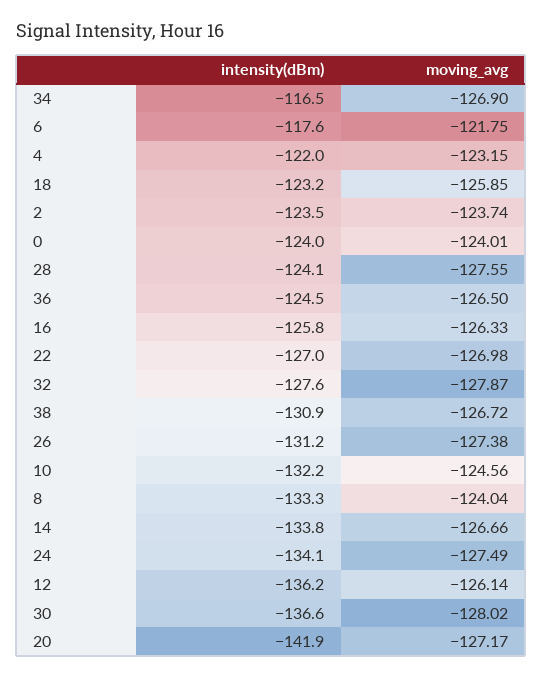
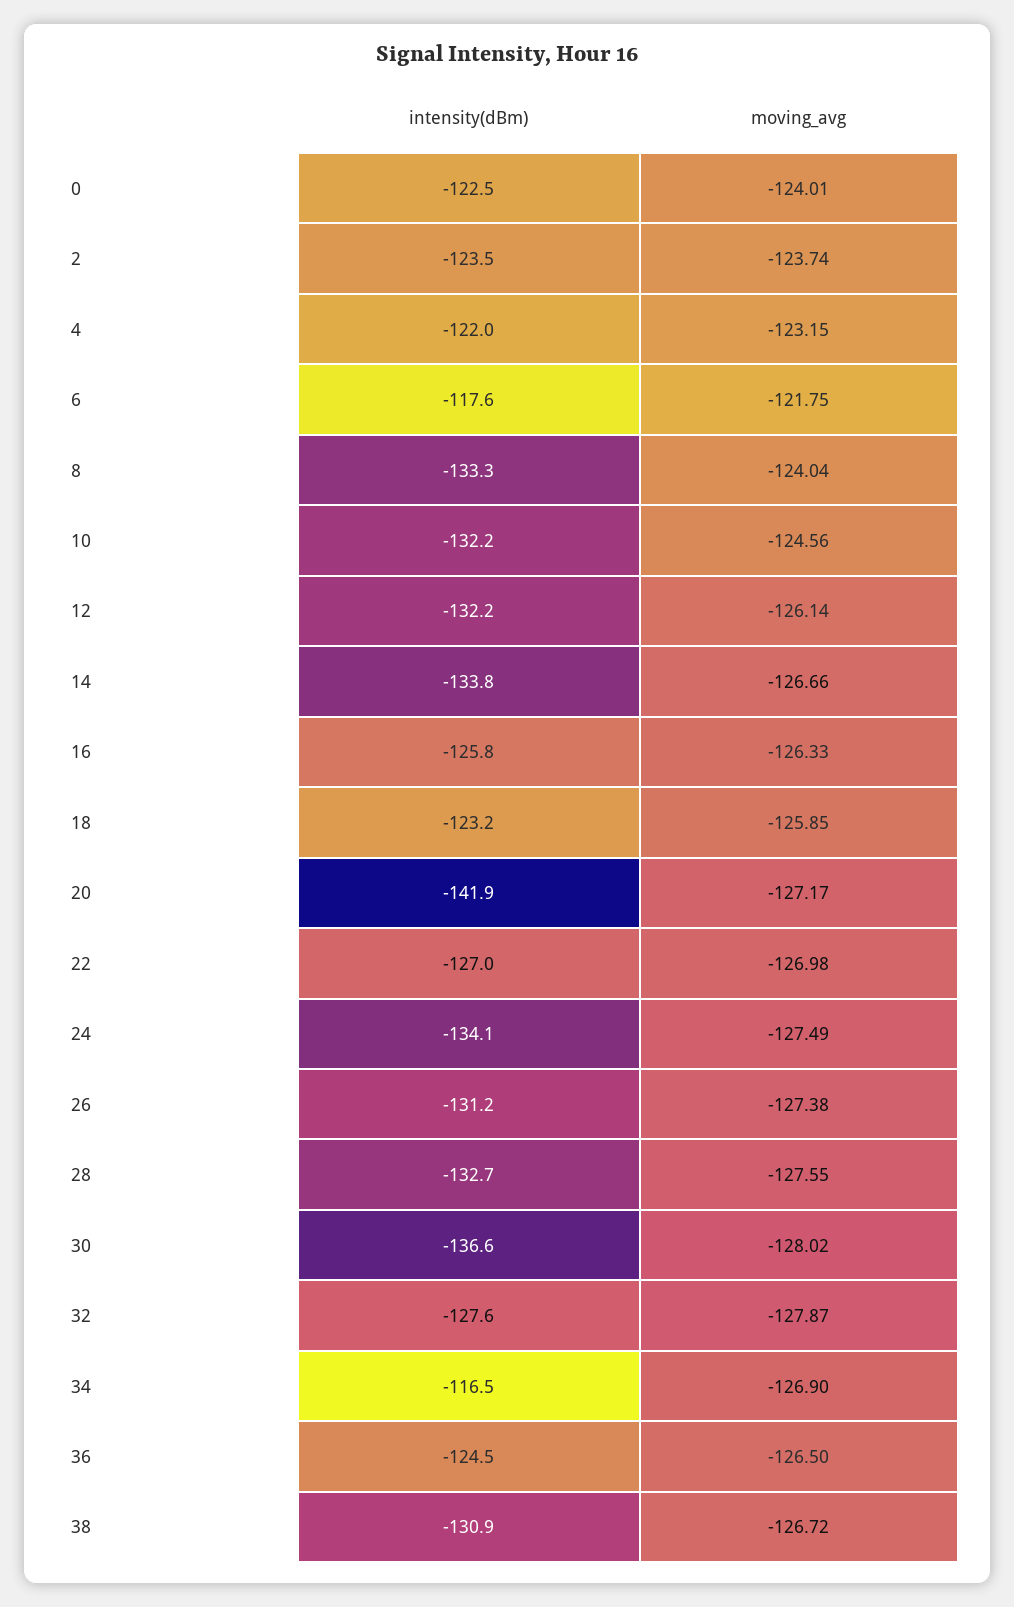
intensity(dBm), 0: -124 -> -122.5
intensity(dBm), 28: -124.1 -> -132.7
intensity(dBm), 12: -136.2 -> -132.2

